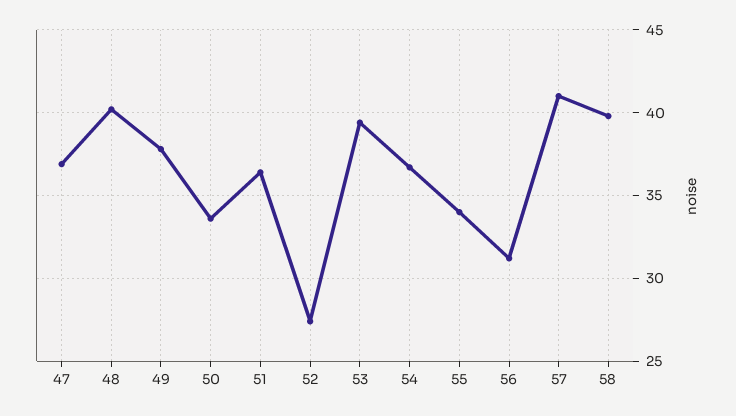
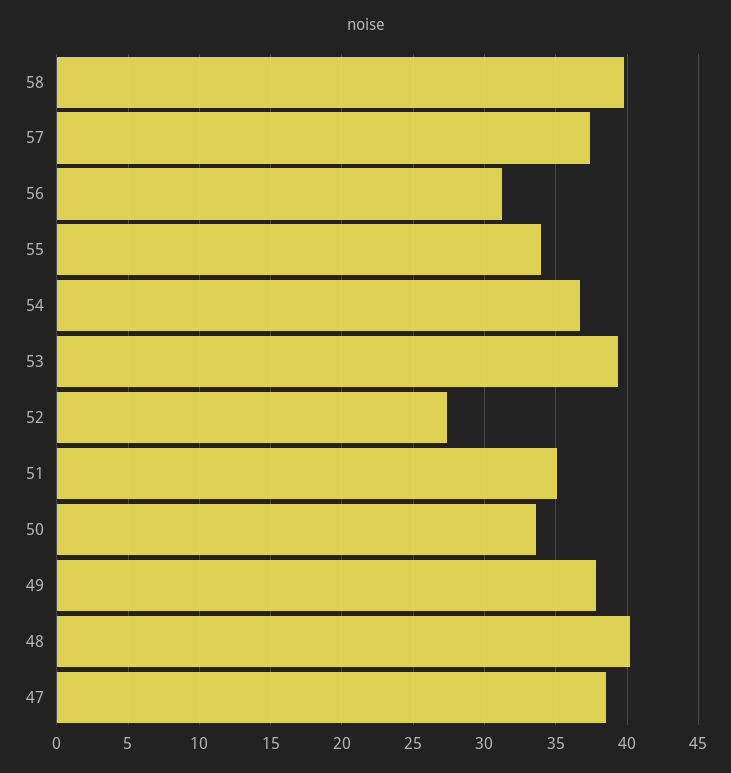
47: 37 -> 38.5
51: 36.5 -> 35
57: 41 -> 37.5

